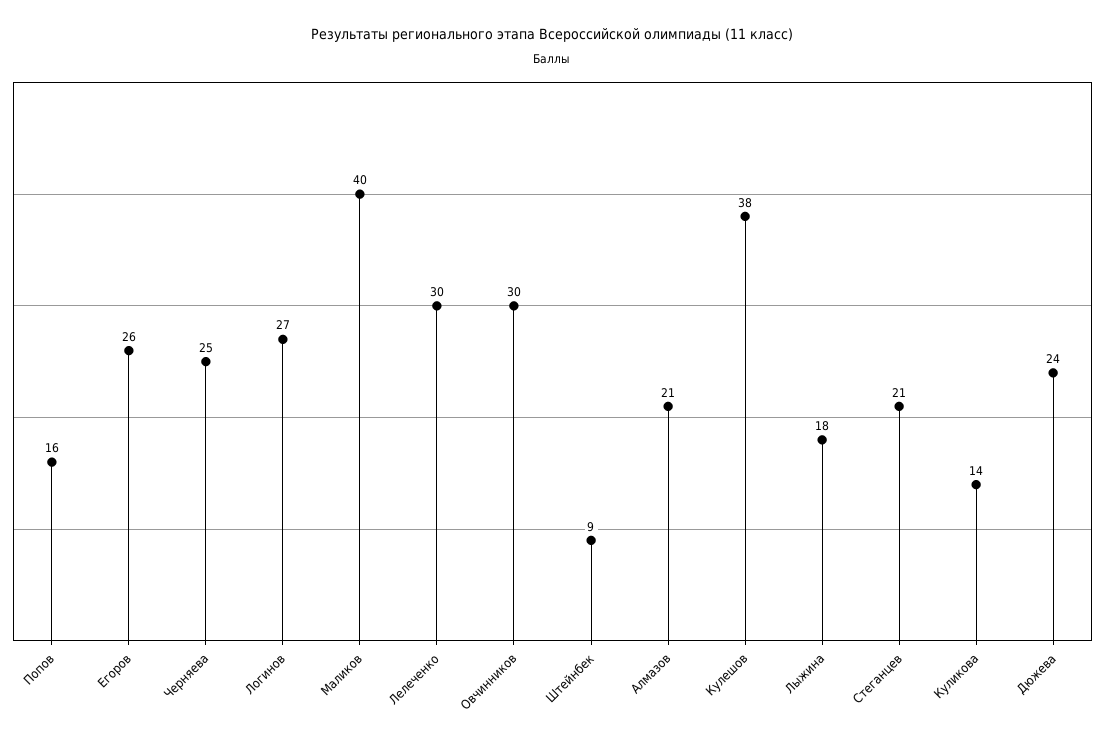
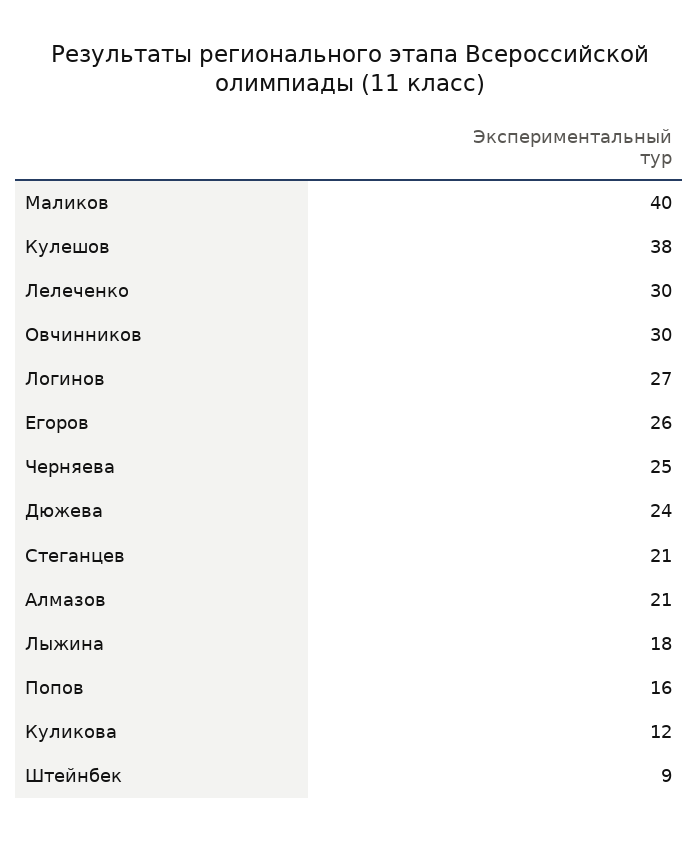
Куликова: 14 -> 12

